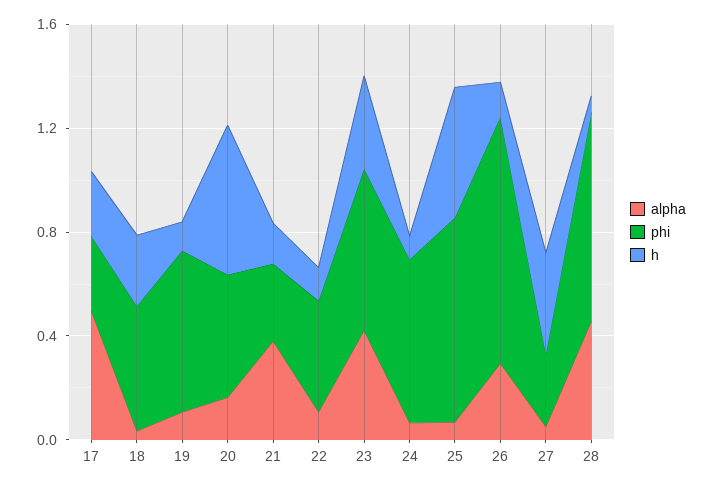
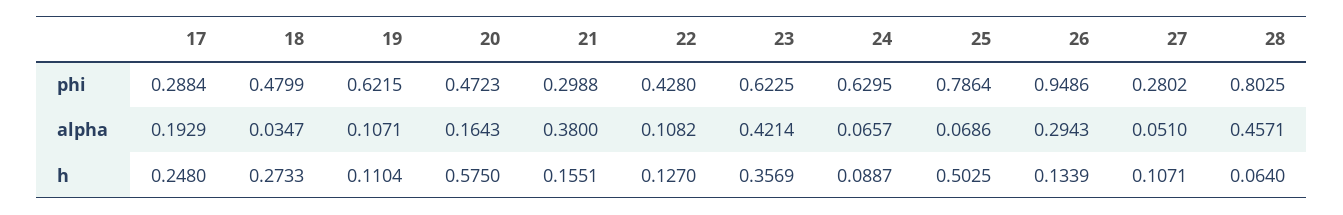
alpha, 17: 0.5 -> 0.1929
h, 27: 0.4 -> 0.1071

